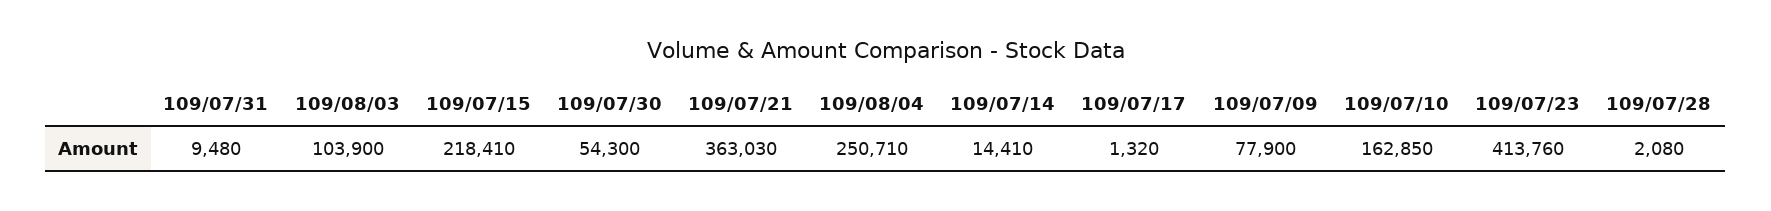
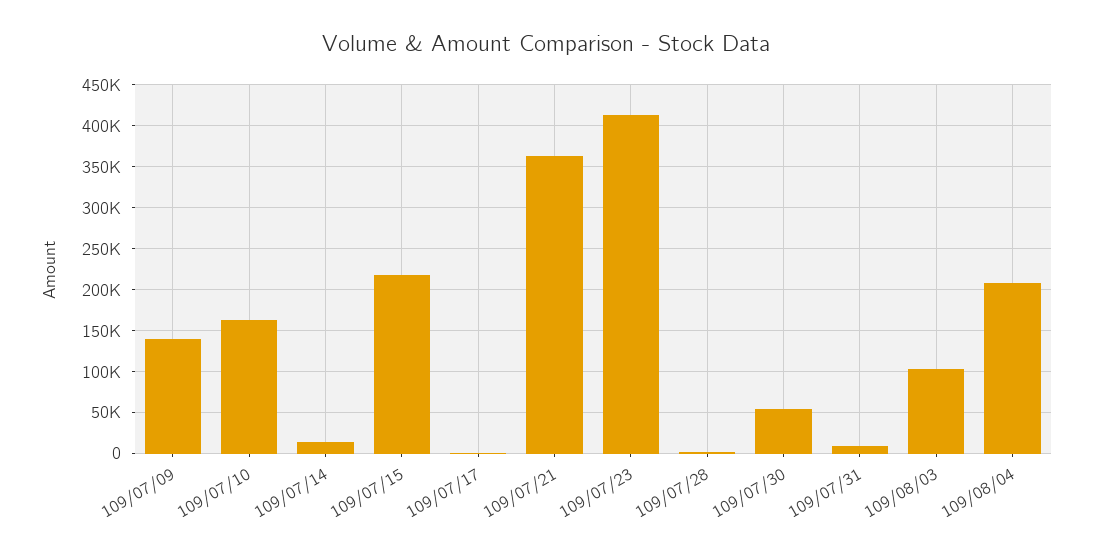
109/08/04: 250710 -> 210000
109/07/09: 77900 -> 140000

